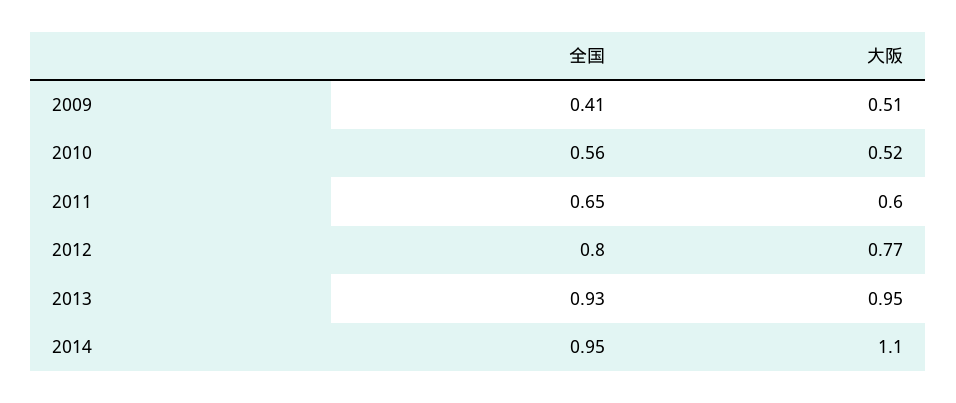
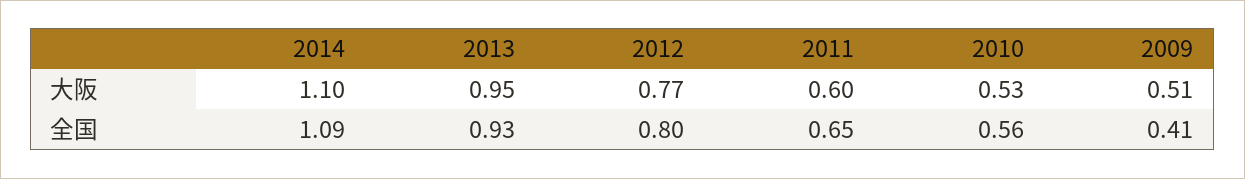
大阪, 2010: 0.52 -> 0.53
全国, 2014: 0.95 -> 1.09

